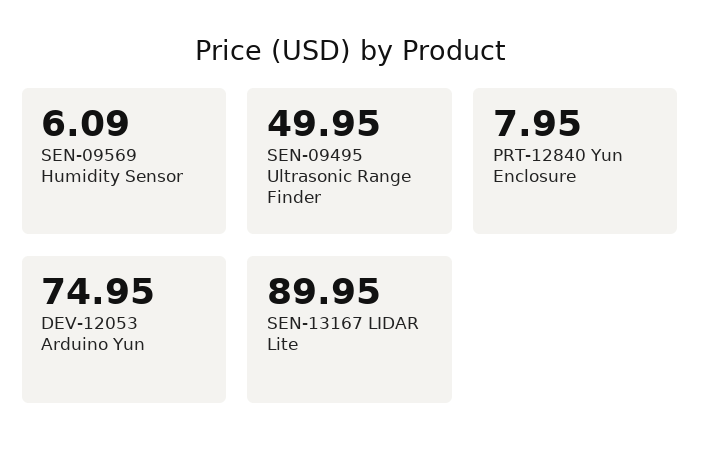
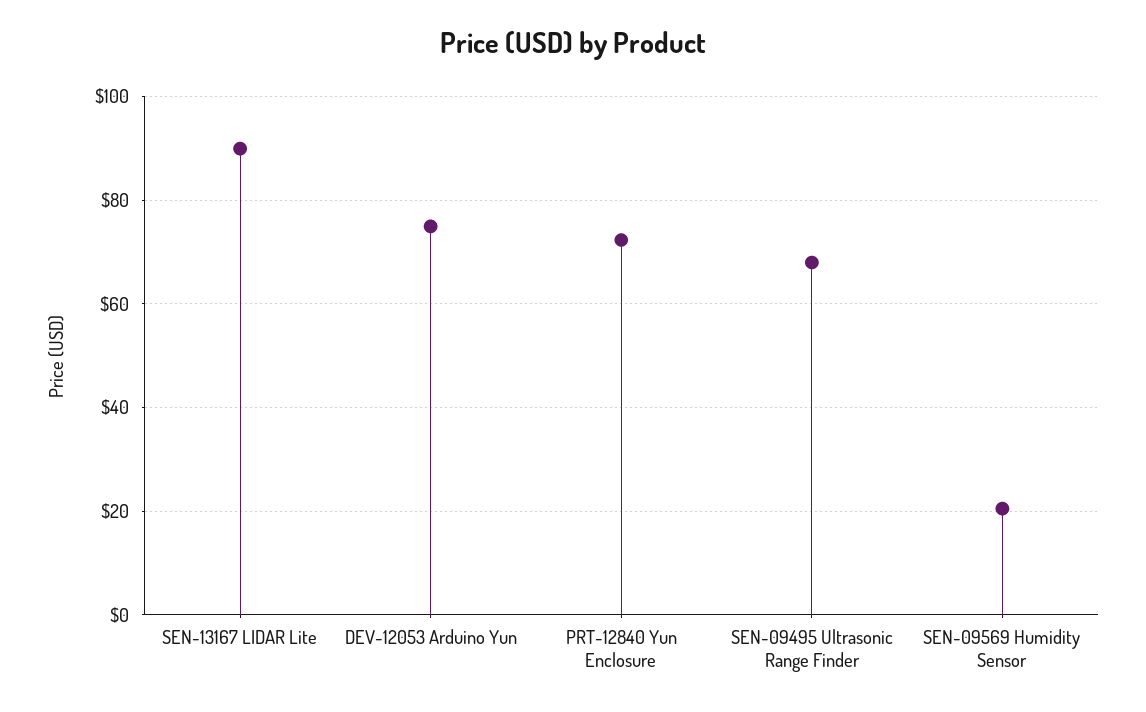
SEN-09569 Humidity Sensor: 6.09 -> 20
SEN-09495 Ultrasonic Range Finder: 49.95 -> 68
PRT-12840 Yun Enclosure: 7.95 -> 72

